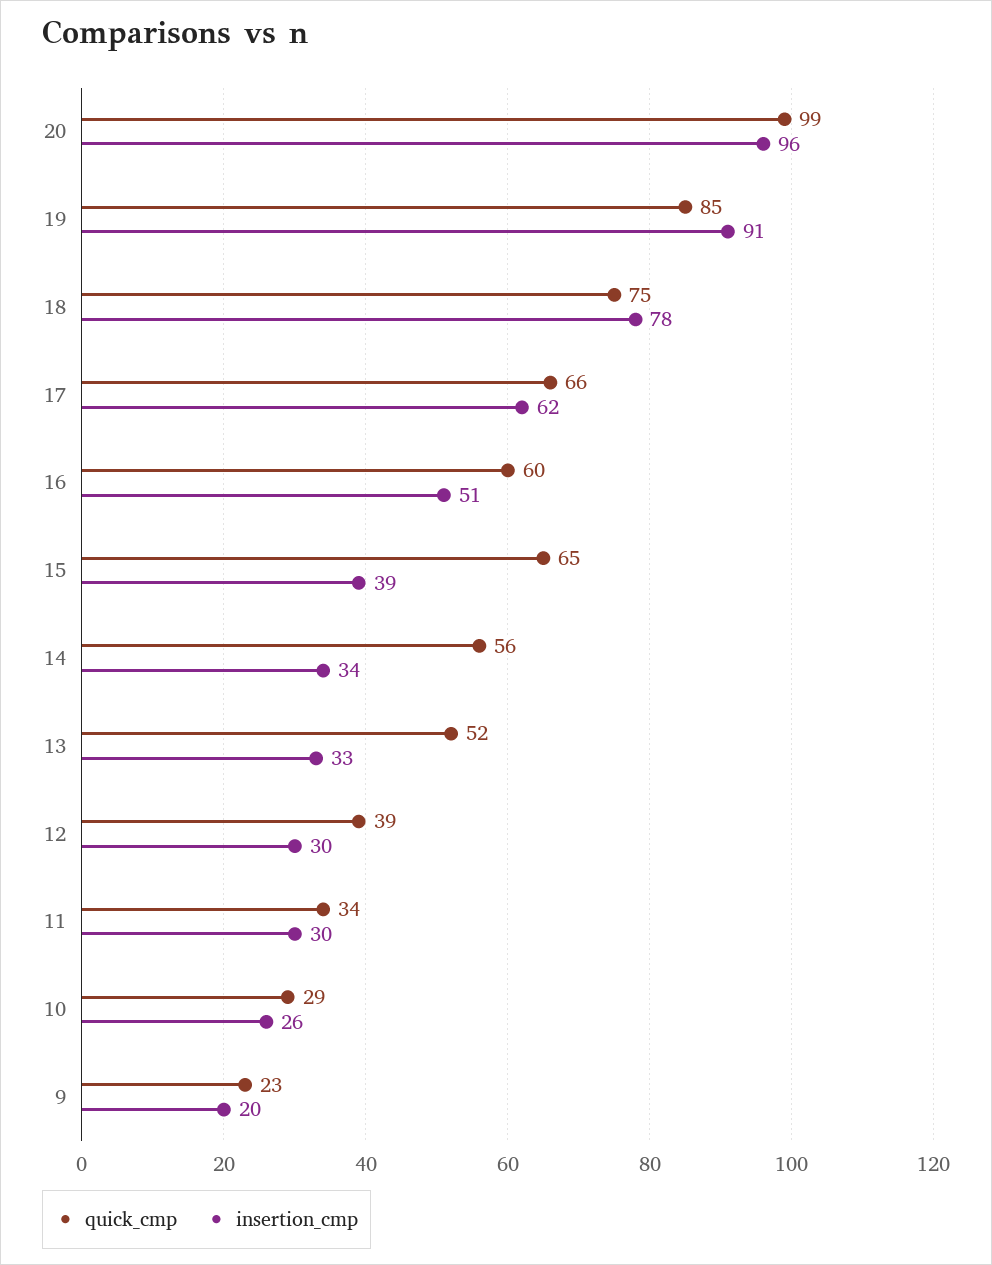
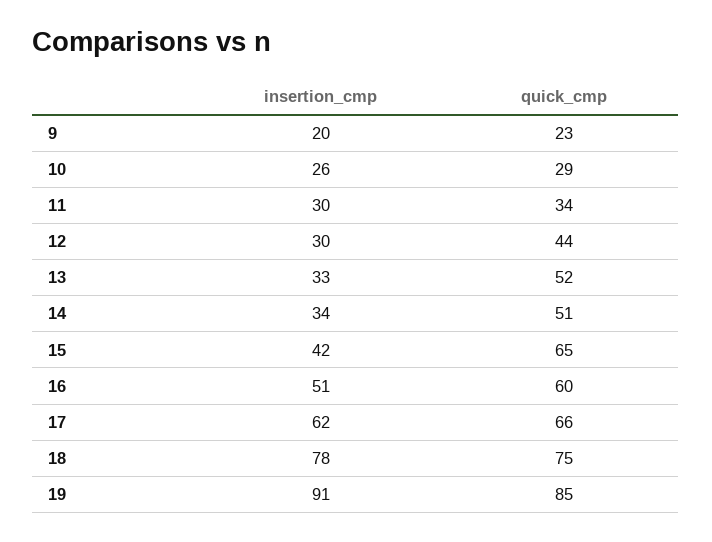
quick_cmp, 20: 99 -> none
insertion_cmp, 20: 96 -> none
insertion_cmp, 15: 39 -> 42
quick_cmp, 14: 56 -> 51
quick_cmp, 12: 39 -> 44

